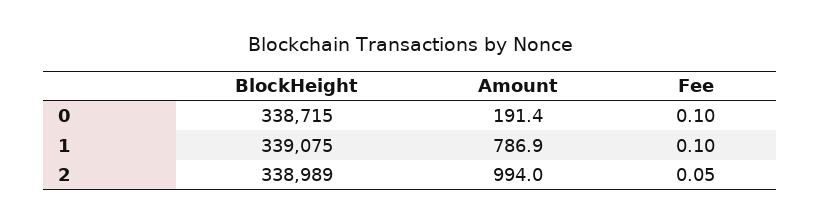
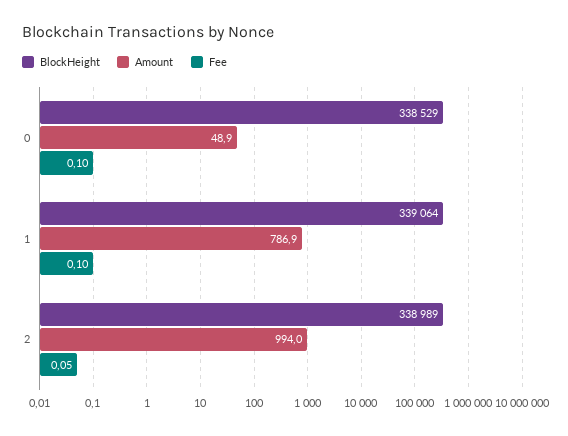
BlockHeight, 0: 338715 -> 338529
Amount, 0: 191.4 -> 48.9
BlockHeight, 1: 339075 -> 339064

